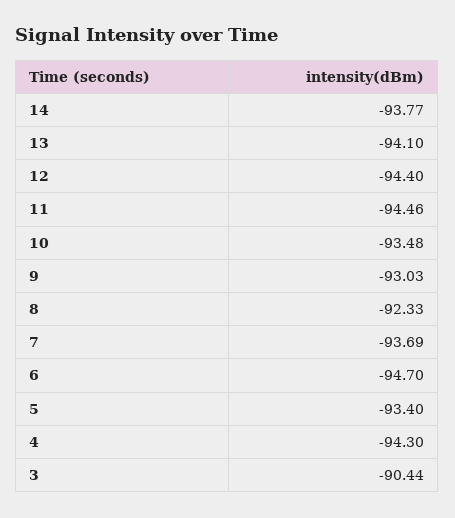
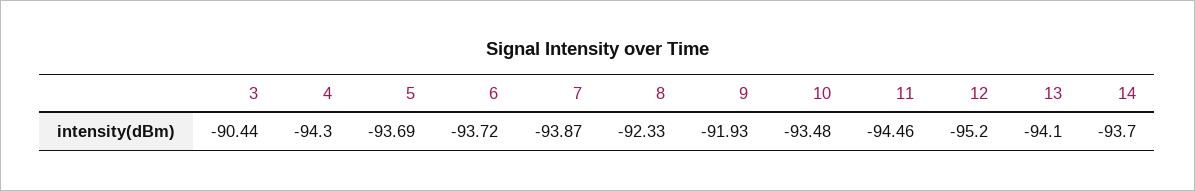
14: -93.77 -> -93.7
12: -94.4 -> -95.2
9: -93.03 -> -91.93
7: -93.69 -> -93.87
6: -94.7 -> -93.72
5: -93.4 -> -93.69

